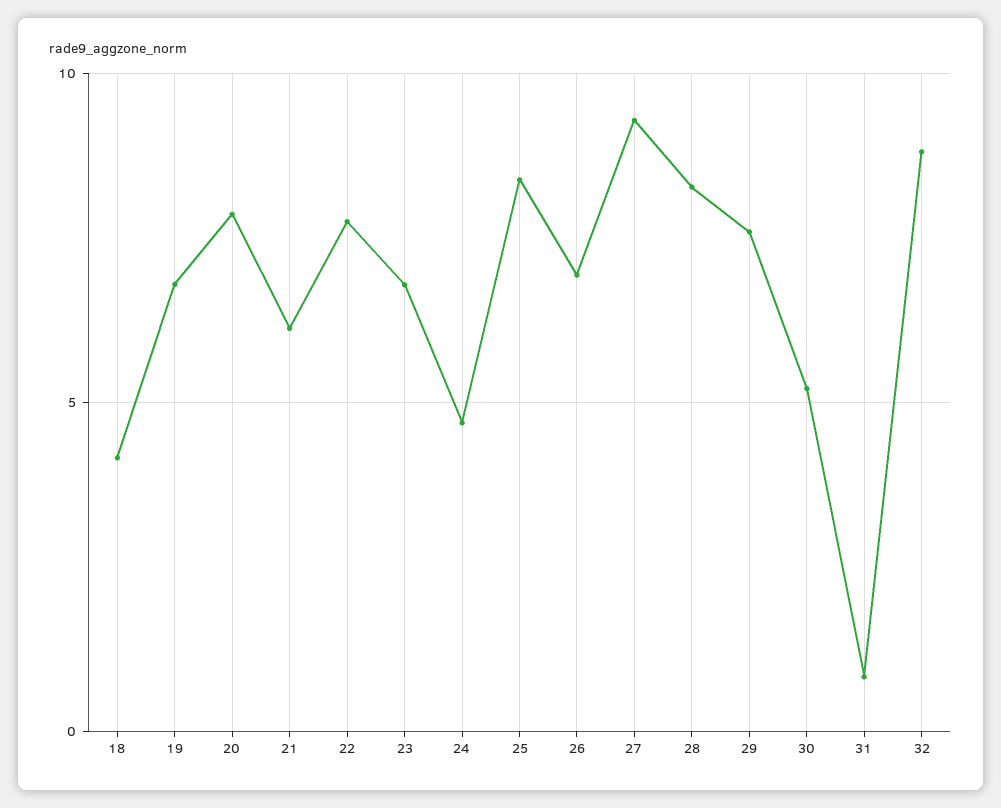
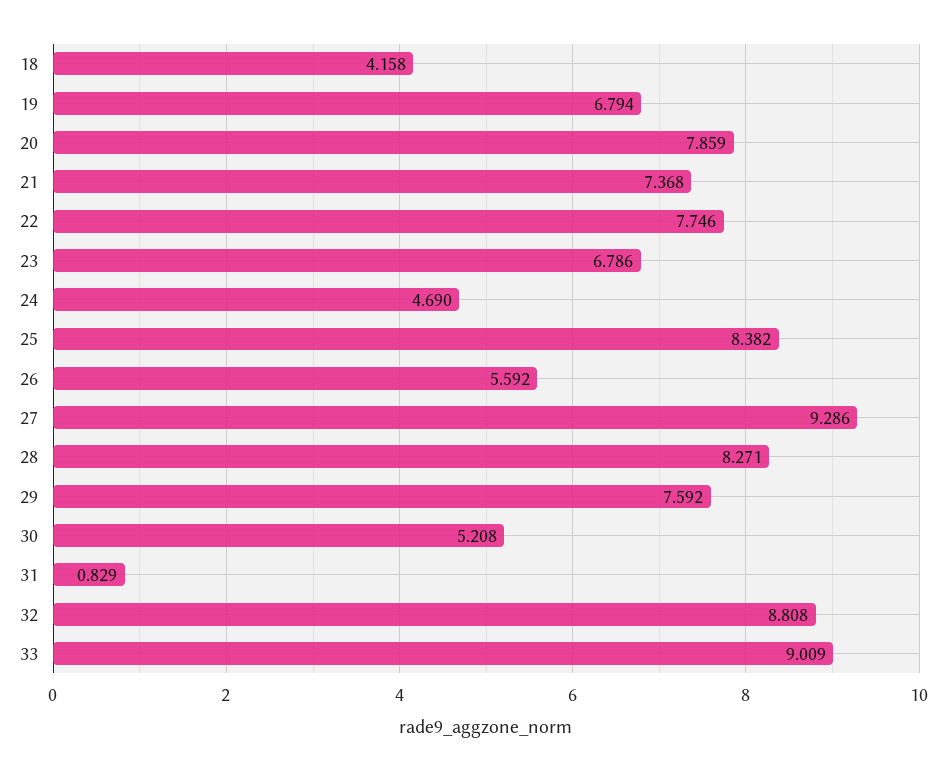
21: 6 -> 7.368
26: 7 -> 5.592
33: none -> 9.009

